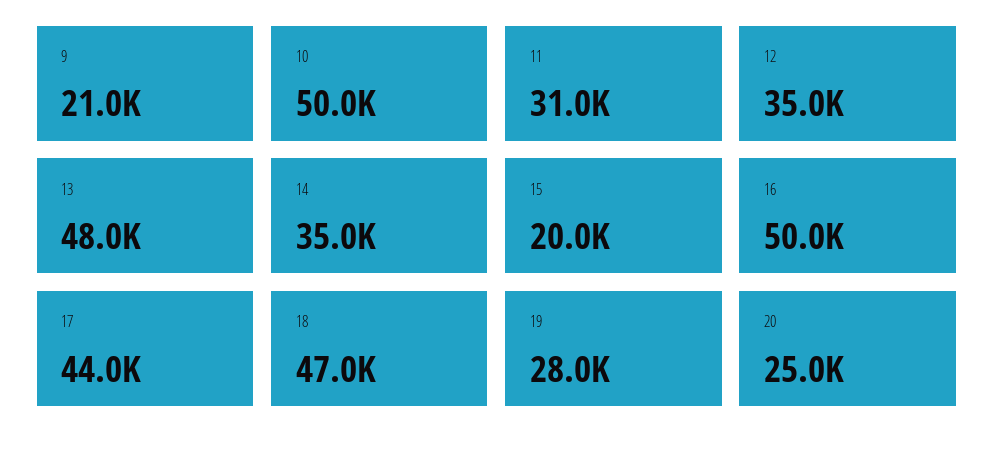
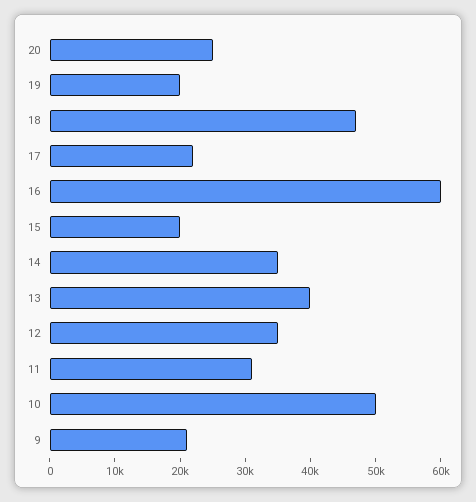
13: 48000 -> 40000
16: 50000 -> 60000
17: 44000 -> 22000
19: 28000 -> 20000

